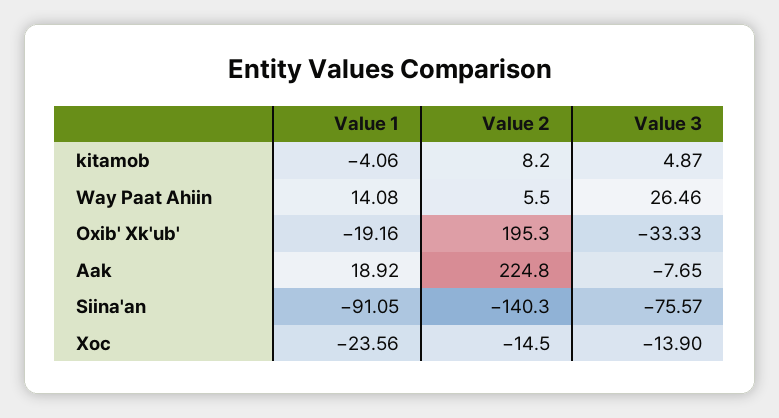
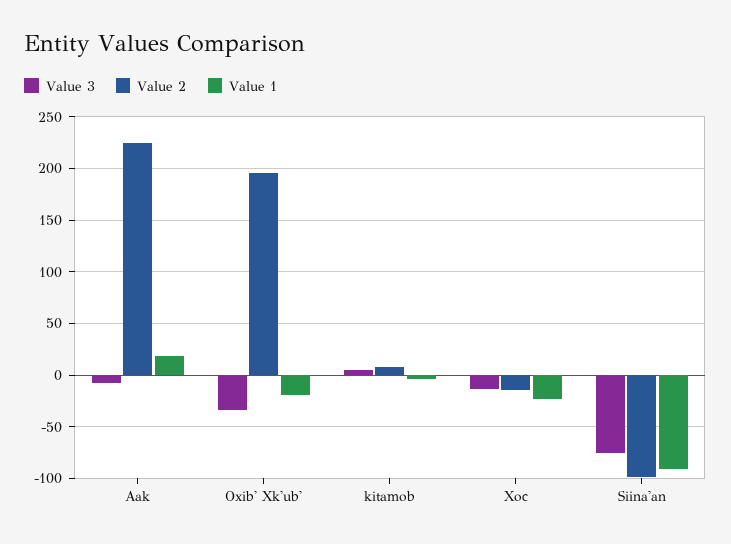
Value 1, Way Paat Ahiin: 14.08 -> none
Value 2, Way Paat Ahiin: 5.5 -> none
Value 3, Way Paat Ahiin: 26.46 -> none
Value 2, Siina'an: -140.3 -> -100

